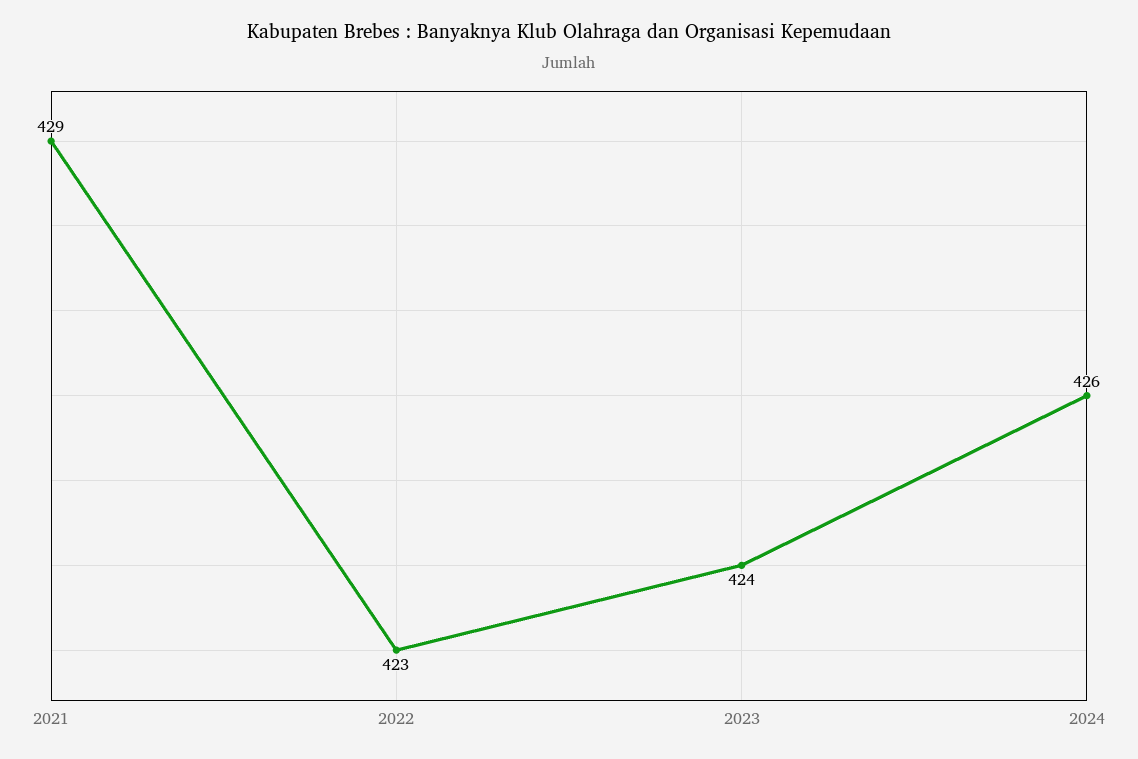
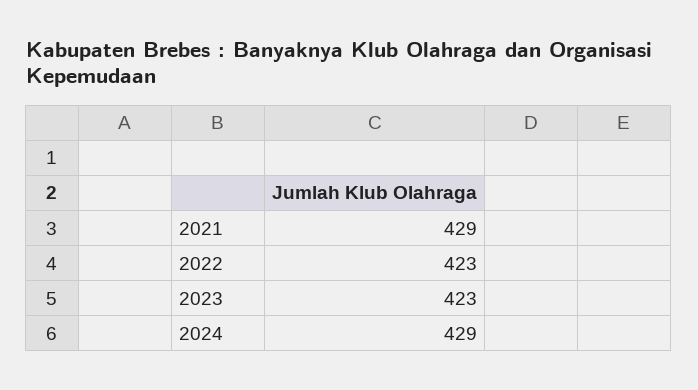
2023: 424 -> 423
2024: 426 -> 429

